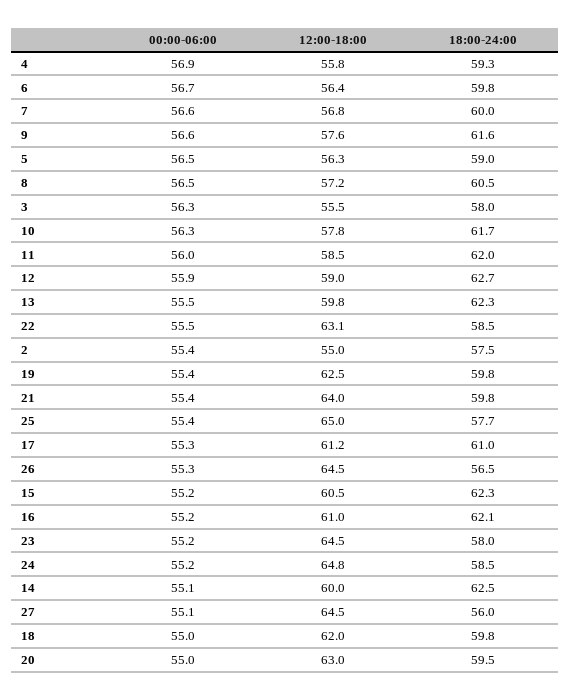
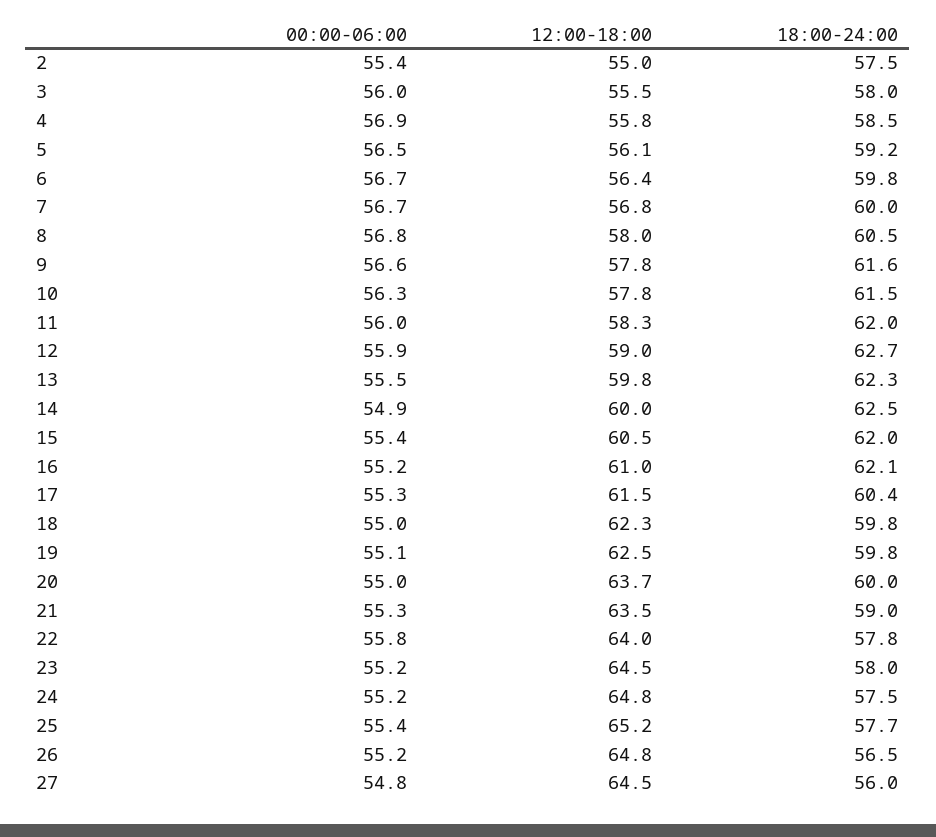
18:00-24:00, 4: 59.3 -> 58.5
00:00-06:00, 7: 56.6 -> 56.7
12:00-18:00, 9: 57.6 -> 57.8
12:00-18:00, 5: 56.3 -> 56.1
18:00-24:00, 5: 59 -> 59.2
00:00-06:00, 8: 56.5 -> 56.8
12:00-18:00, 8: 57.2 -> 58
00:00-06:00, 3: 56.3 -> 56
18:00-24:00, 10: 61.7 -> 61.5
12:00-18:00, 11: 58.5 -> 58.3
00:00-06:00, 22: 55.5 -> 55.8
12:00-18:00, 22: 63.1 -> 64
18:00-24:00, 22: 58.5 -> 57.8
00:00-06:00, 19: 55.4 -> 55.1
00:00-06:00, 21: 55.4 -> 55.3
12:00-18:00, 21: 64 -> 63.5
18:00-24:00, 21: 59.8 -> 59
12:00-18:00, 25: 65 -> 65.2
12:00-18:00, 17: 61.2 -> 61.5
18:00-24:00, 17: 61 -> 60.4
00:00-06:00, 26: 55.3 -> 55.2
12:00-18:00, 26: 64.5 -> 64.8
00:00-06:00, 15: 55.2 -> 55.4
18:00-24:00, 15: 62.3 -> 62
18:00-24:00, 24: 58.5 -> 57.5
00:00-06:00, 14: 55.1 -> 54.9
00:00-06:00, 27: 55.1 -> 54.8
12:00-18:00, 18: 62 -> 62.3
12:00-18:00, 20: 63 -> 63.7
18:00-24:00, 20: 59.5 -> 60

